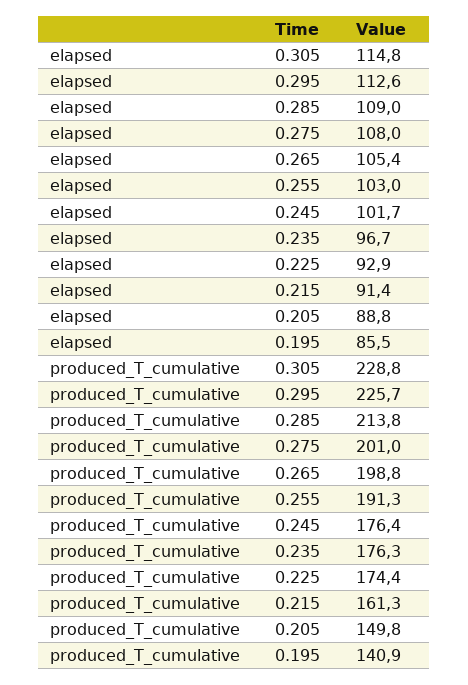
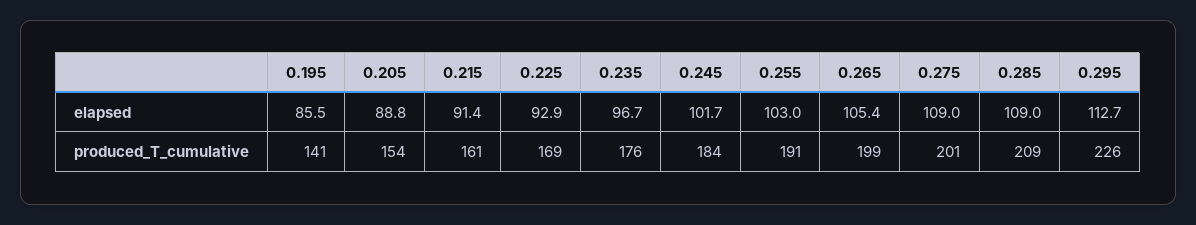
elapsed, 0.305: 114.8 -> none
elapsed, 0.295: 112.6 -> 112.7
elapsed, 0.275: 108 -> 109
produced_T_cumulative, 0.305: 228.8 -> none
produced_T_cumulative, 0.285: 213.8 -> 209
produced_T_cumulative, 0.245: 176.4 -> 184
produced_T_cumulative, 0.225: 174.4 -> 169
produced_T_cumulative, 0.205: 149.8 -> 154

